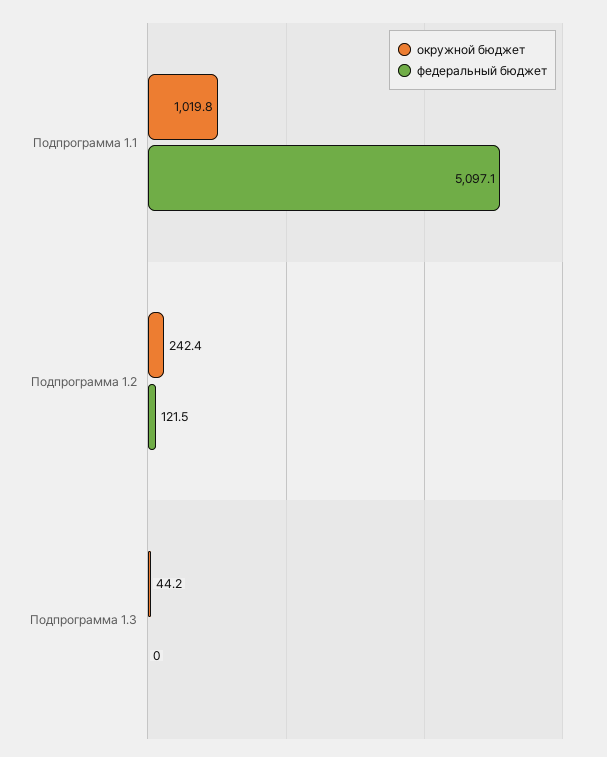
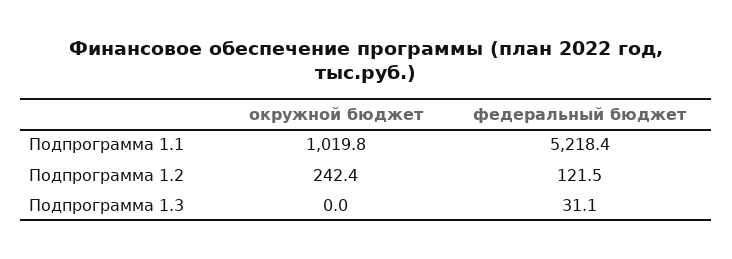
федеральный бюджет, Подпрограмма 1.1: 5097.1 -> 5218.4
окружной бюджет, Подпрограмма 1.3: 44.2 -> 0
федеральный бюджет, Подпрограмма 1.3: 0 -> 31.1

